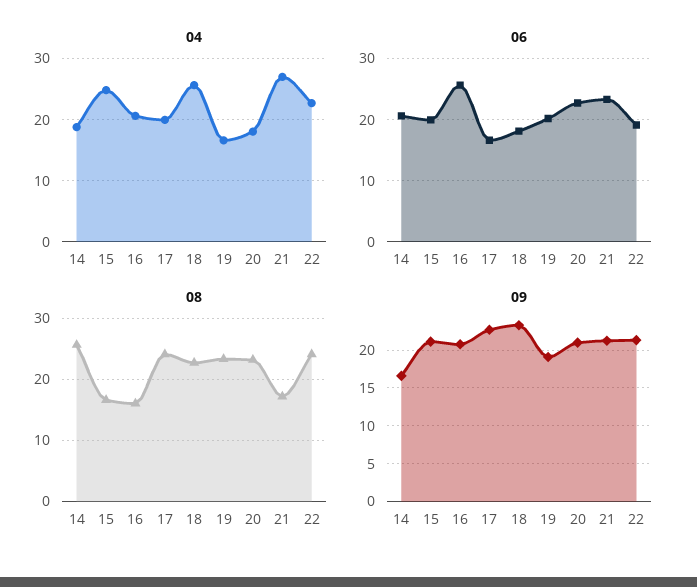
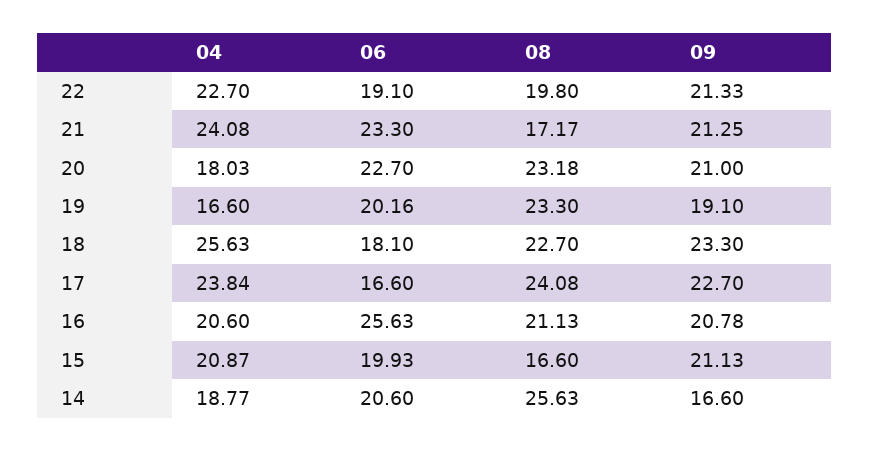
04, 15: 25 -> 20.87
04, 17: 20 -> 23.84
04, 21: 27 -> 24.08
08, 16: 16 -> 21.13
08, 22: 24 -> 19.8

